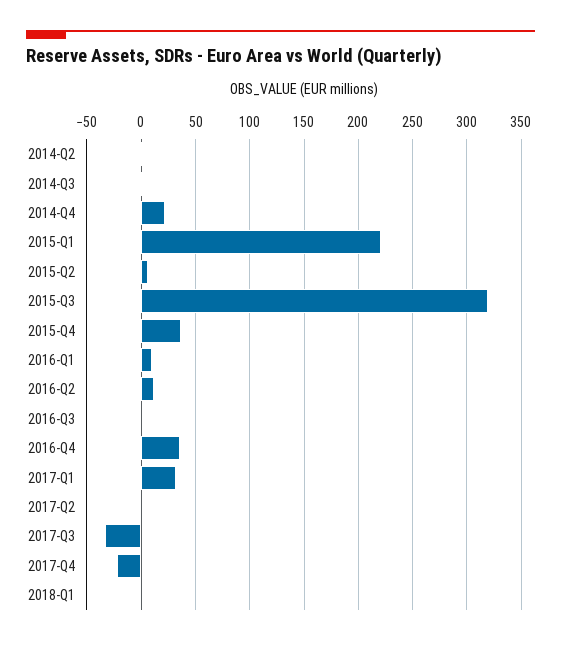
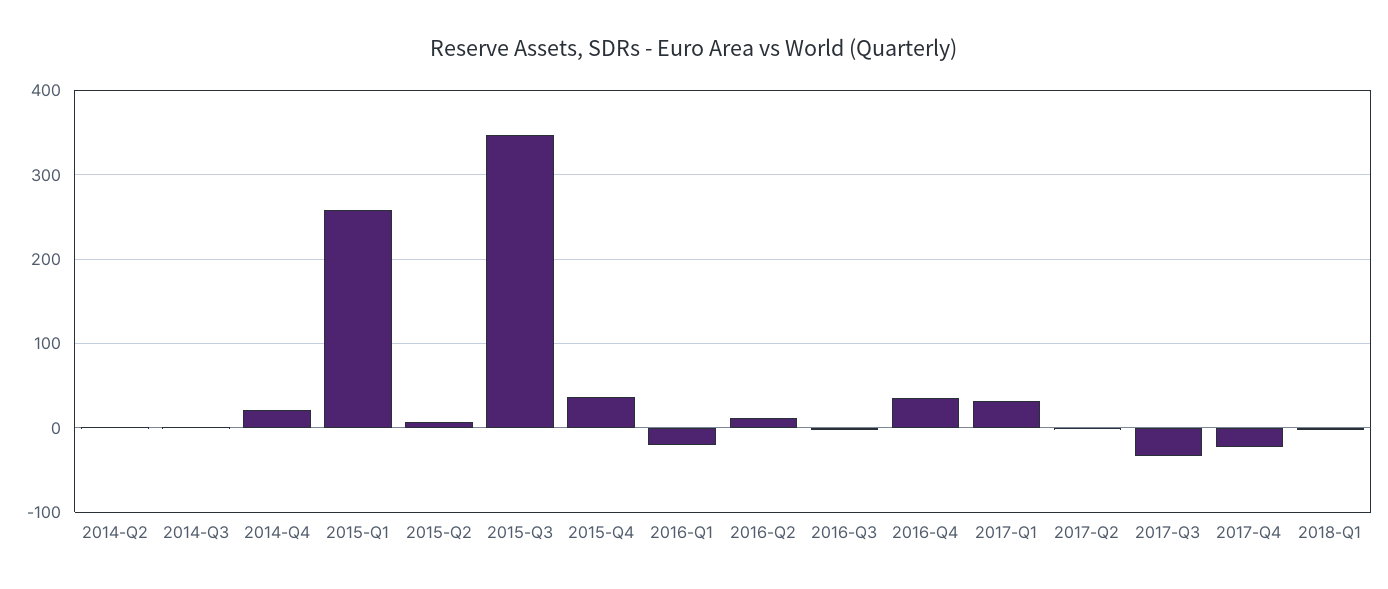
2015-Q1: 220 -> 260
2015-Q3: 320 -> 350
2016-Q1: 10 -> -20

